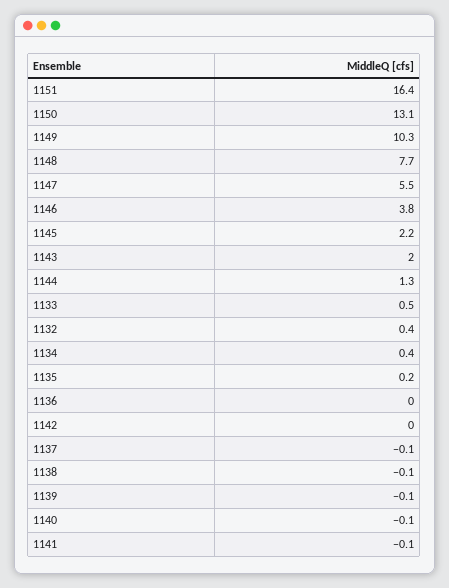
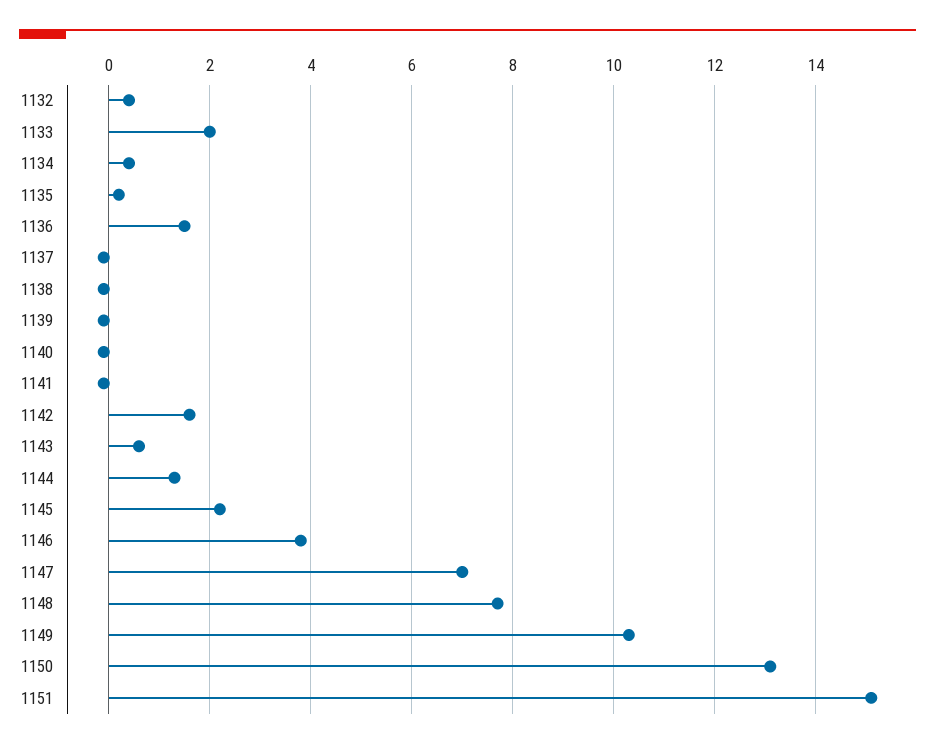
1151: 16.4 -> 15
1147: 5.5 -> 7
1143: 2 -> 0.5
1133: 0.5 -> 2
1136: 0 -> 1.5
1142: 0 -> 1.5

